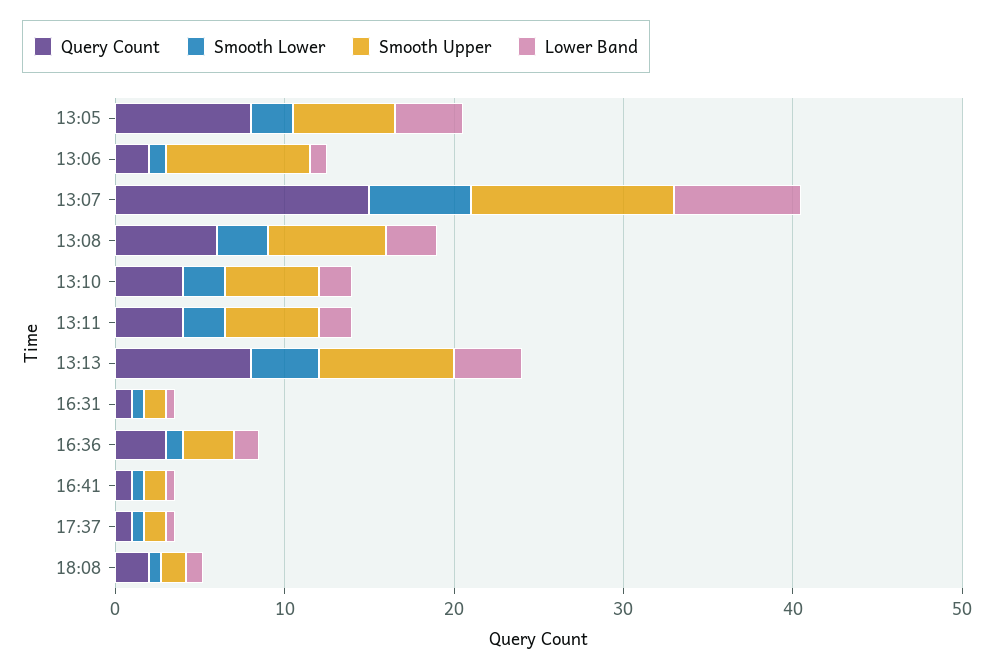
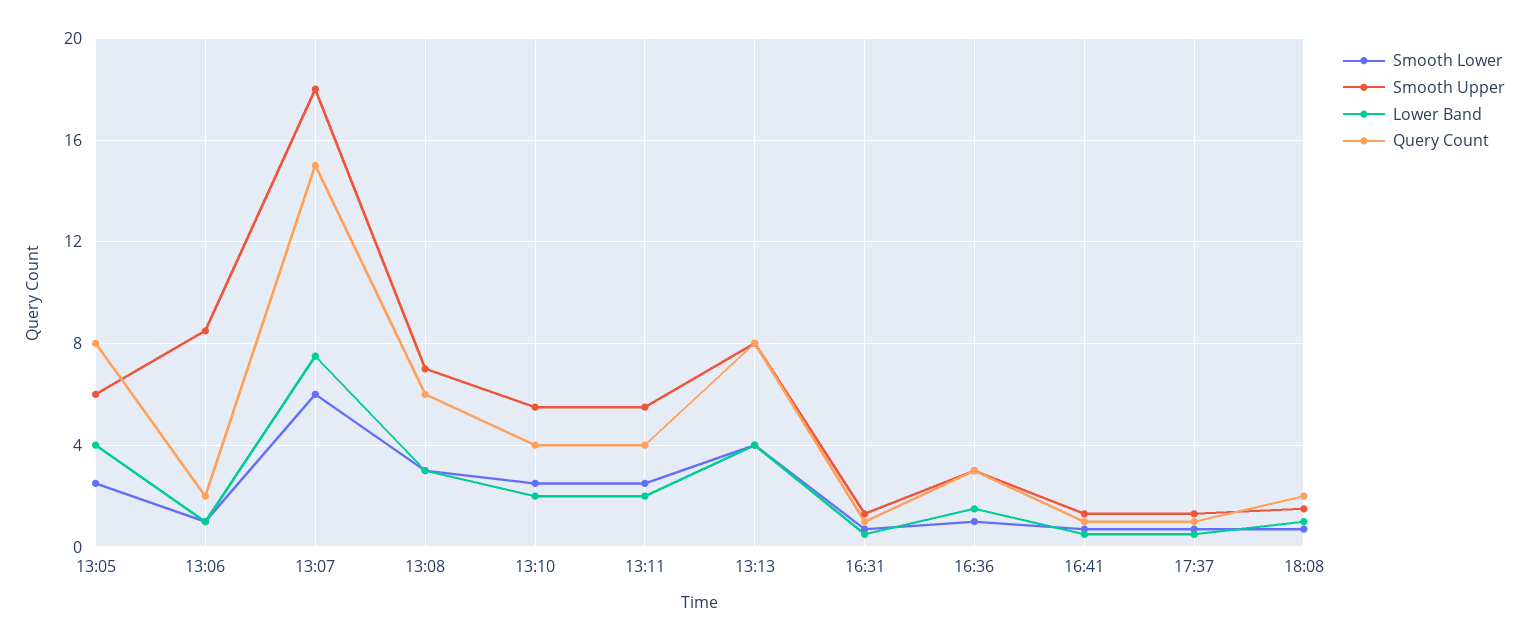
Smooth Upper, 13:07: 12 -> 18

